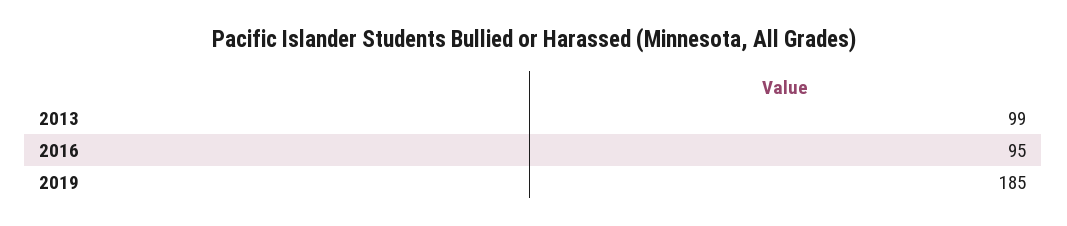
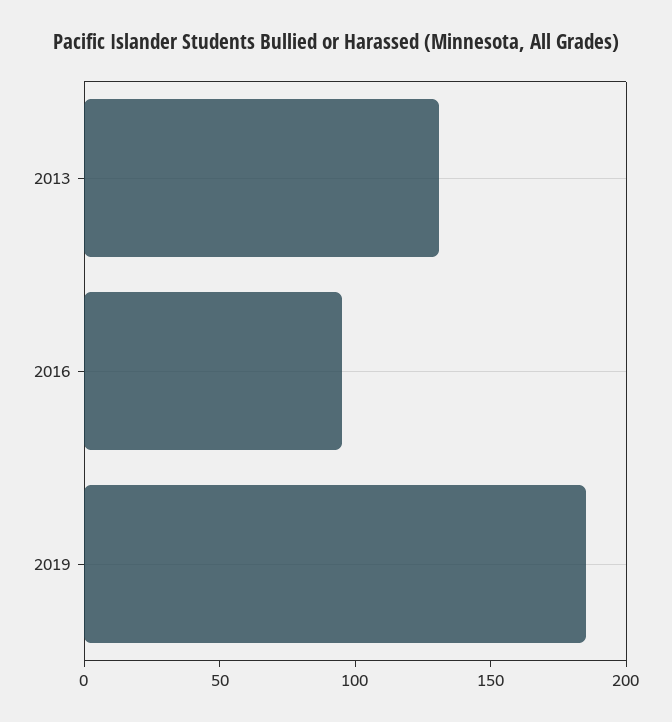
2013: 99 -> 130

